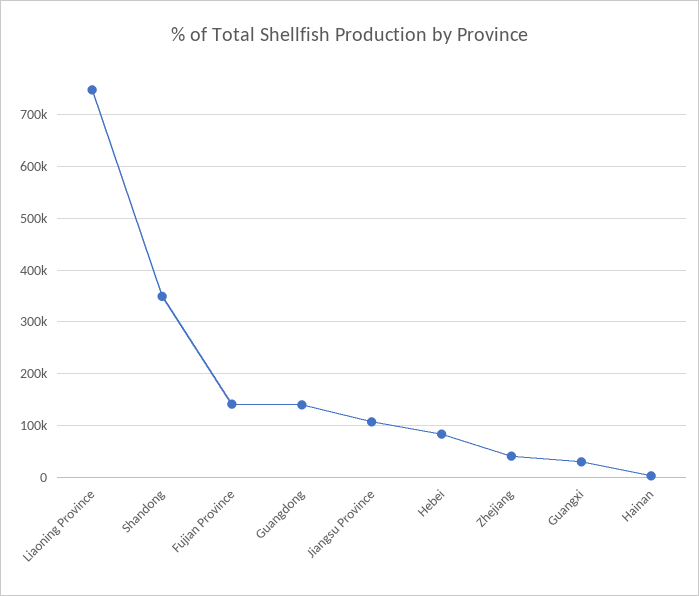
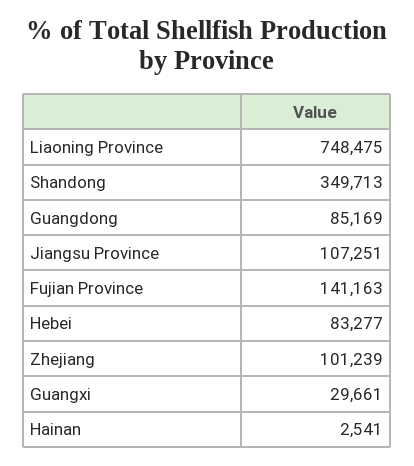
Guangdong: 140000 -> 85169
Zhejiang: 40000 -> 101239

